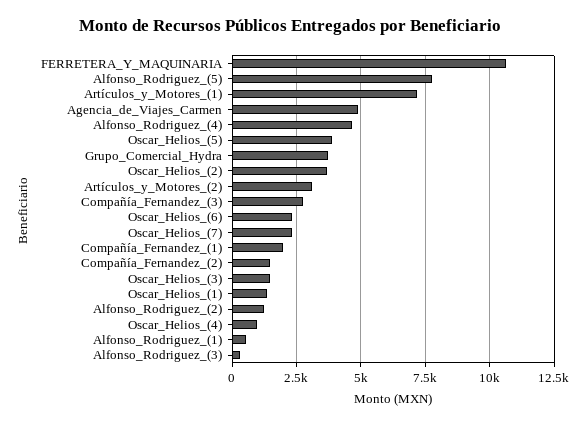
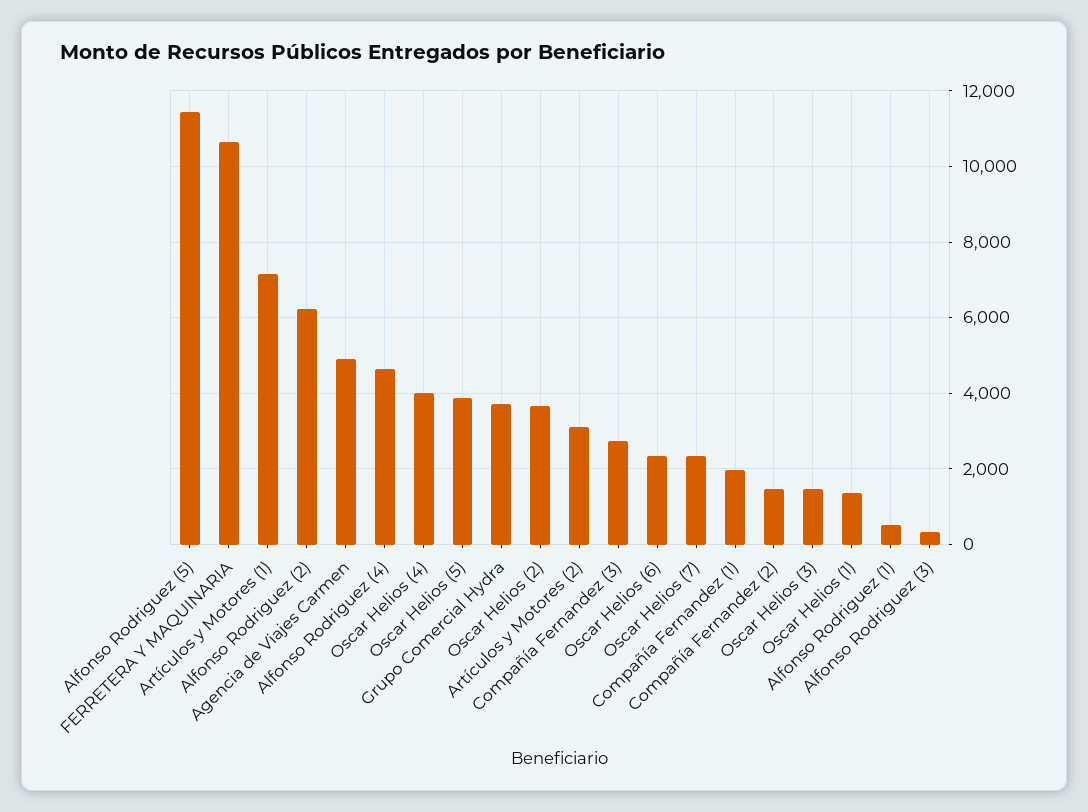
Alfonso_Rodriguez_(5): 7750 -> 11400
Alfonso_Rodriguez_(2): 1250 -> 6200
Oscar_Helios_(4): 1000 -> 4000

